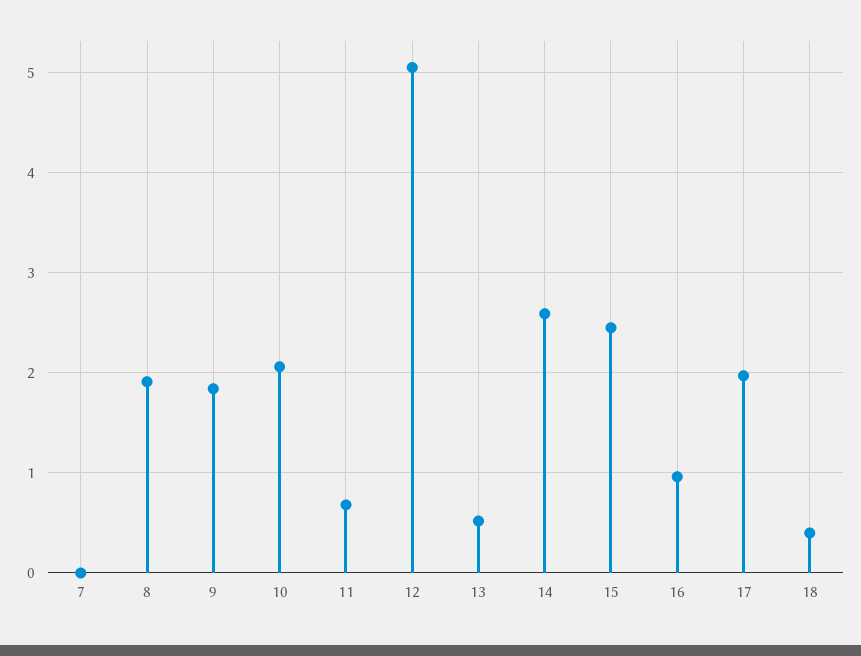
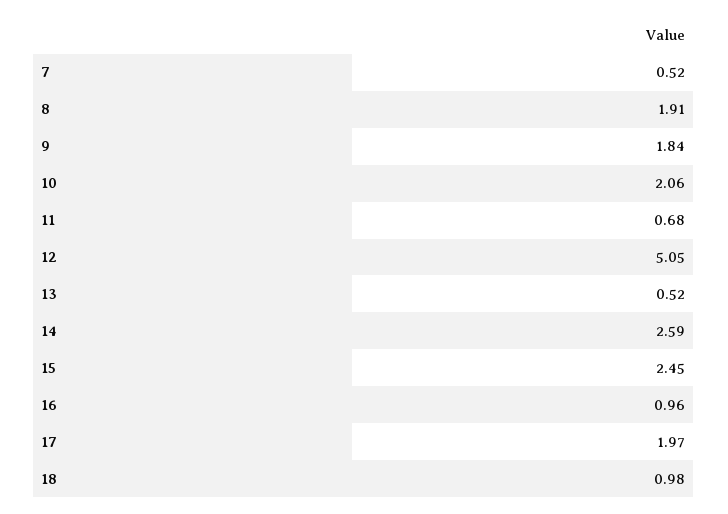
7: 0 -> 0.52
18: 0.4 -> 0.98

